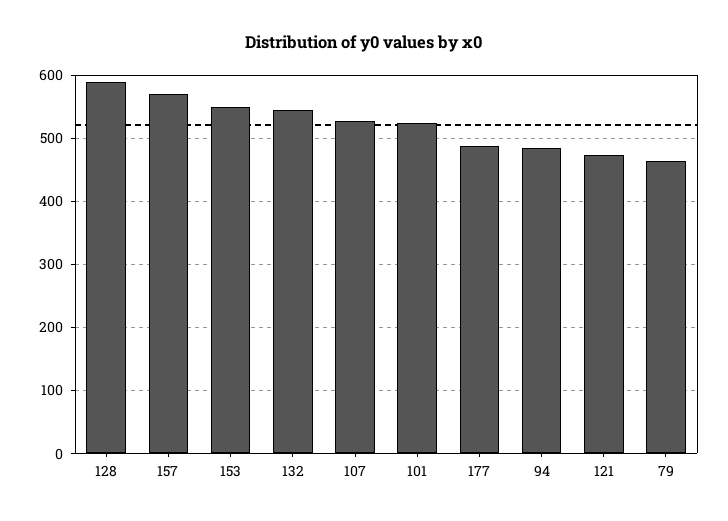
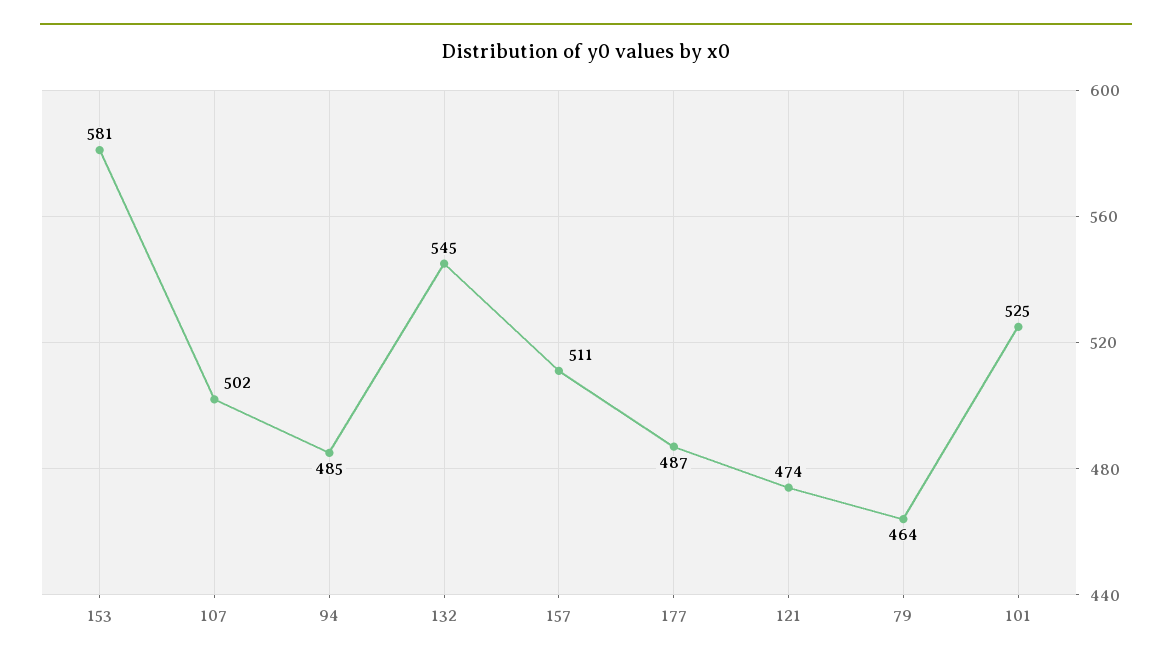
128: 590 -> none
157: 570 -> 511
153: 550 -> 581
107: 530 -> 502

